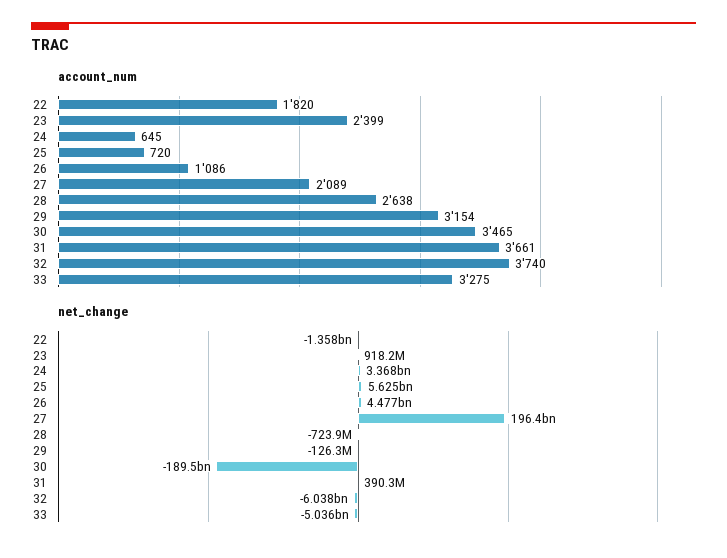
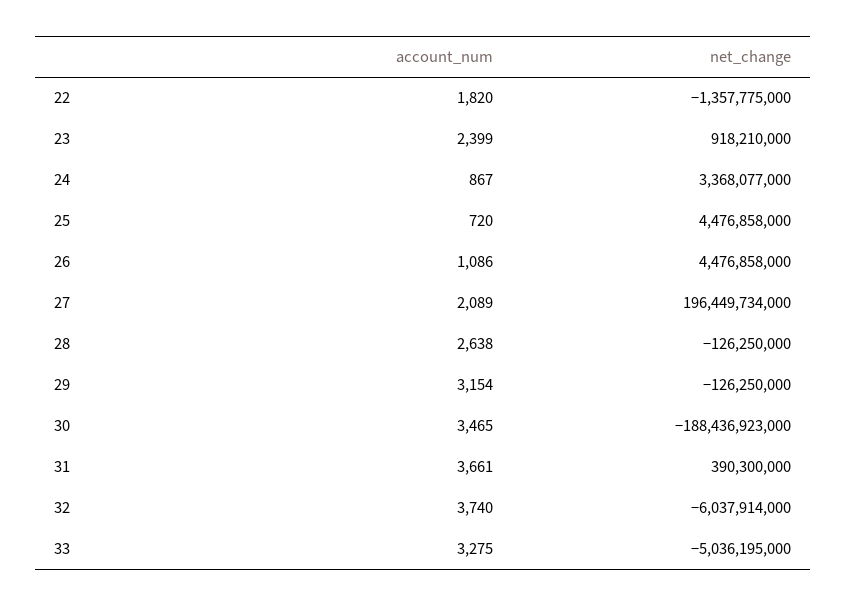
account_num, 24: 645 -> 867
net_change, 25: 5625000000 -> 4476858000
net_change, 28: -723900000 -> -126250000
net_change, 30: -189500000000 -> -188436923000

